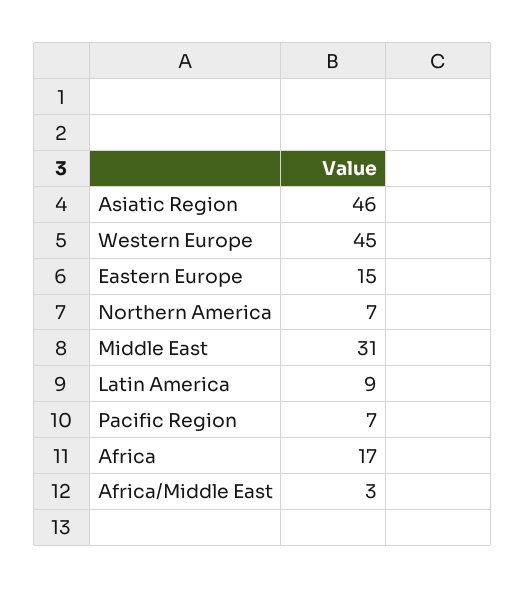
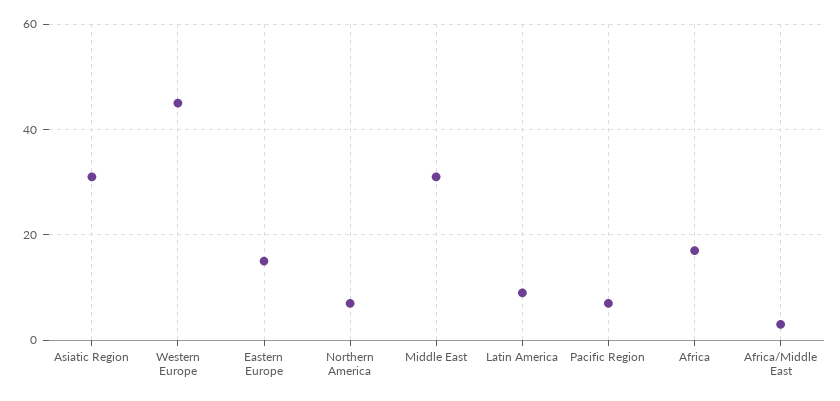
Asiatic Region: 46 -> 30

